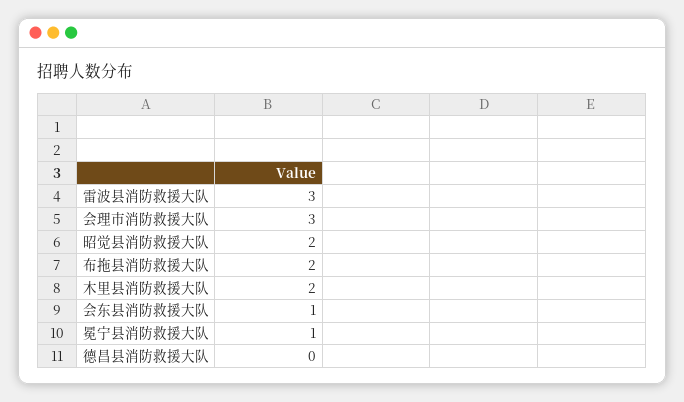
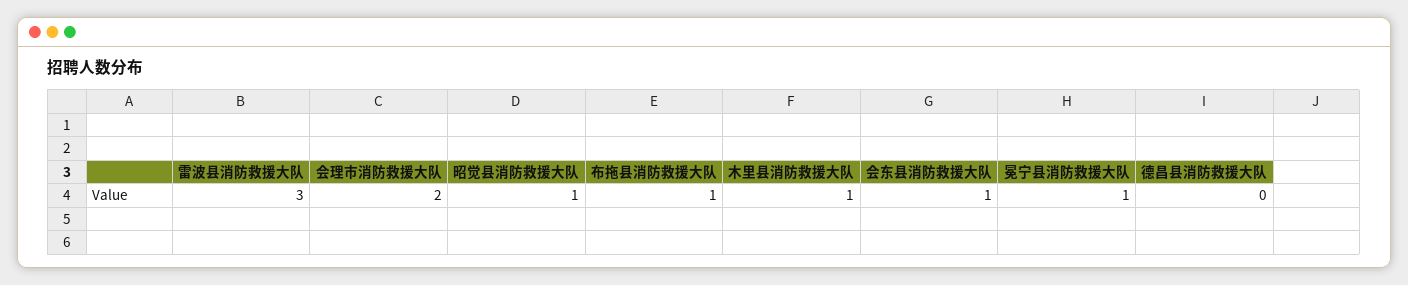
会理市消防救援大队: 3 -> 2
昭觉县消防救援大队: 2 -> 1
布拖县消防救援大队: 2 -> 1
木里县消防救援大队: 2 -> 1

